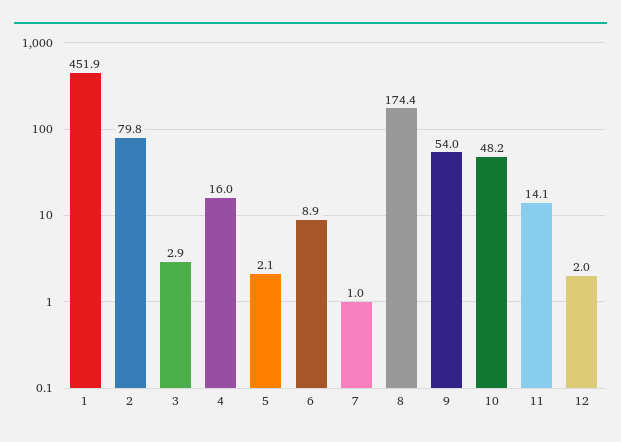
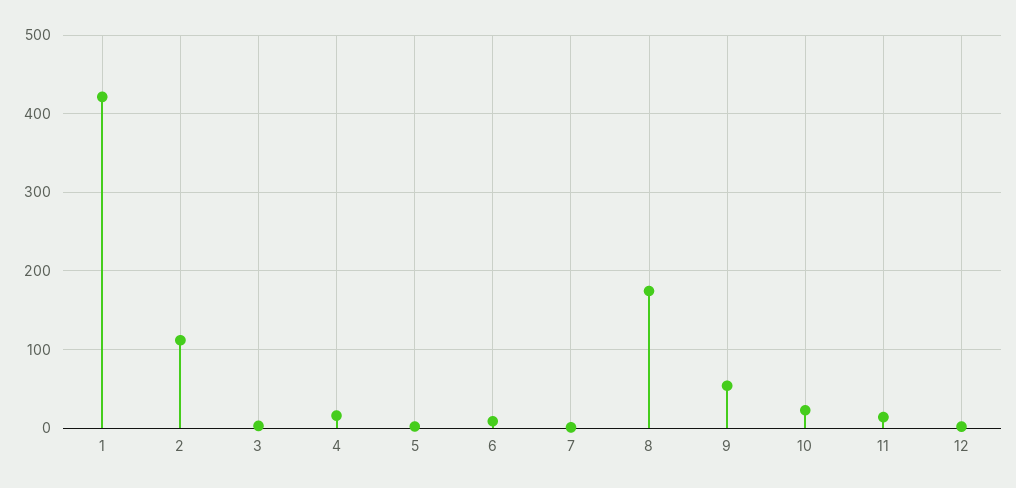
1: 451.9 -> 420
2: 79.8 -> 110
10: 48.2 -> 20

